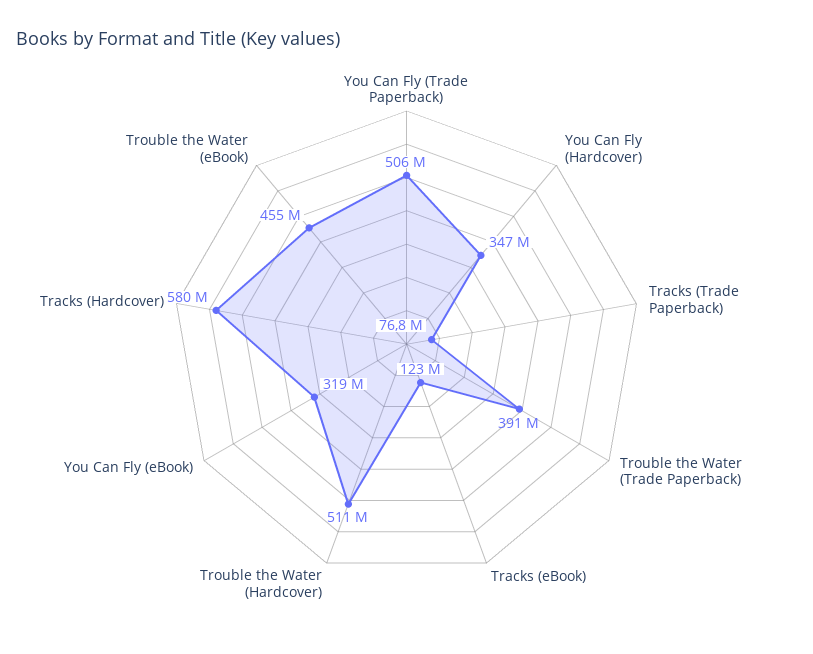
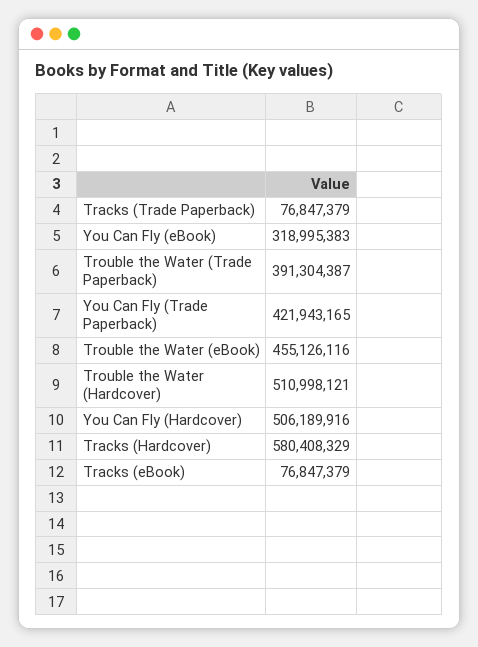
You Can Fly (Trade Paperback): 506000000 -> 421943165
You Can Fly (Hardcover): 347000000 -> 506189916
Tracks (eBook): 123000000 -> 76847379

